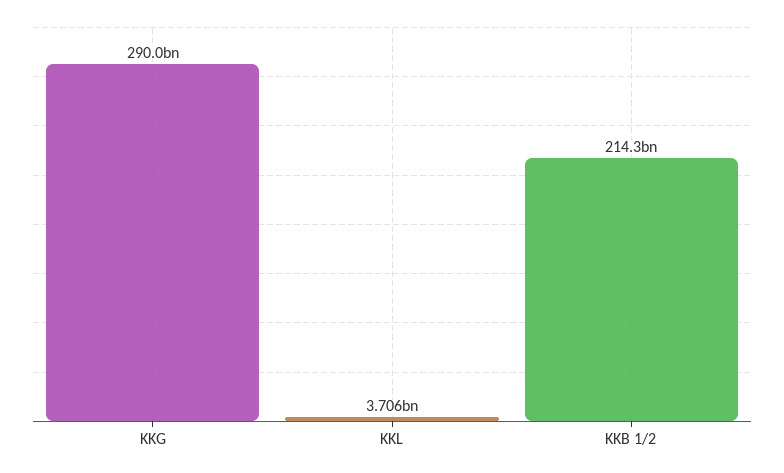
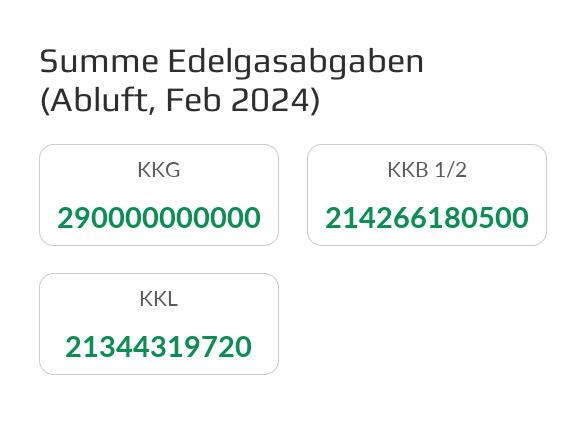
KKL: 3706000000 -> 21344319720

